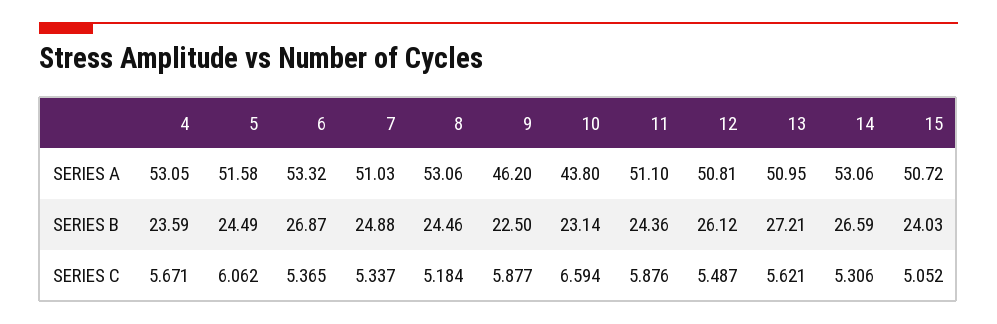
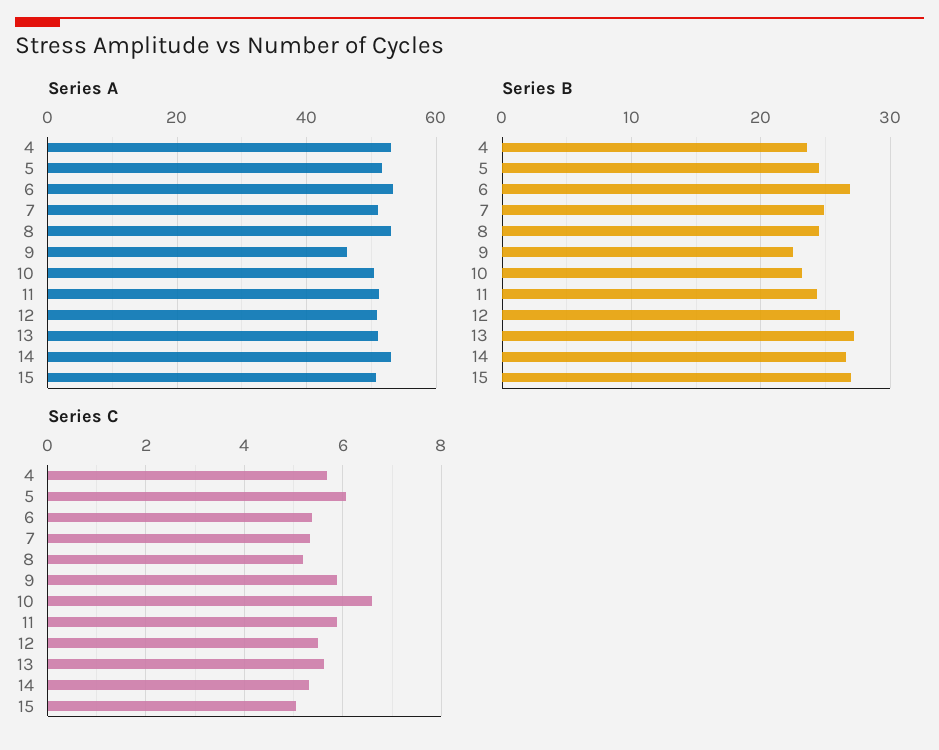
SERIES A, 10: 43.8 -> 50
SERIES B, 15: 24.03 -> 27

